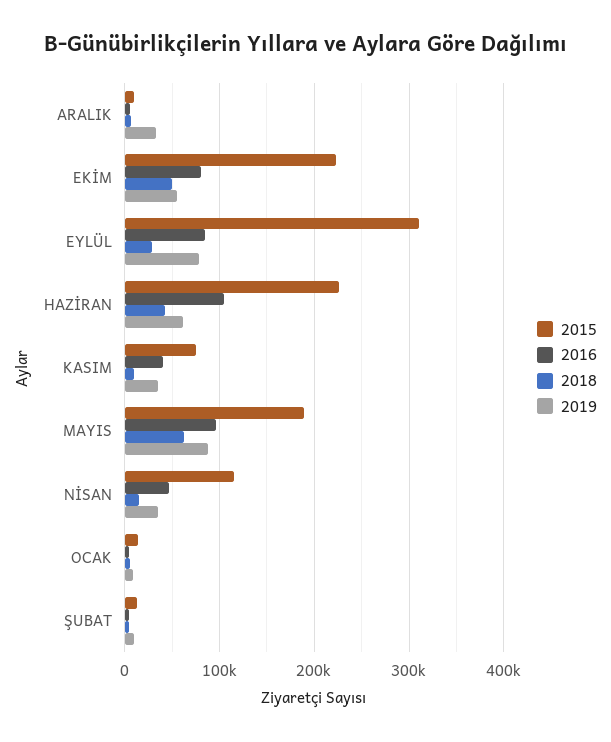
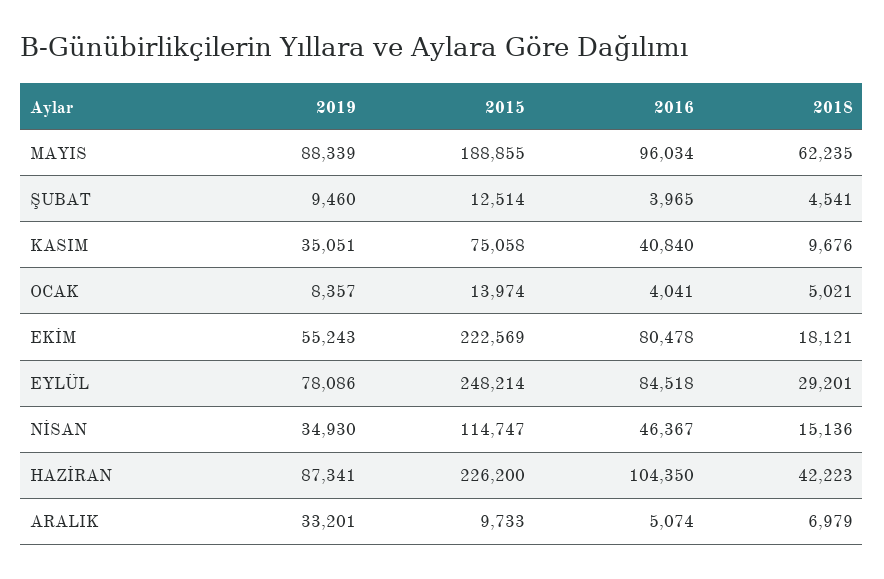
2018, EKİM: 50000 -> 18121
2015, EYLÜL: 310000 -> 248214
2019, HAZİRAN: 60000 -> 87341

